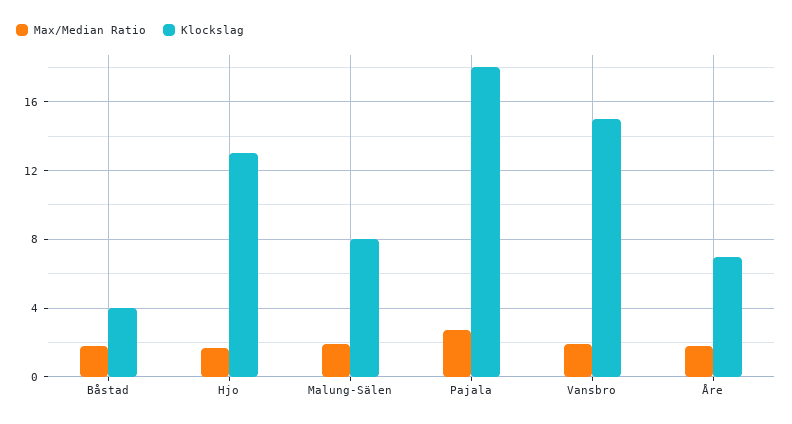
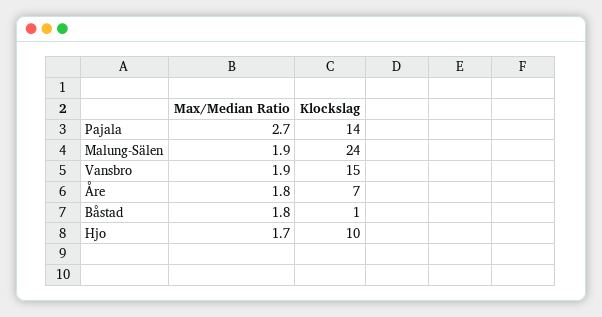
Klockslag, Båstad: 4 -> 1
Klockslag, Hjo: 13 -> 10
Klockslag, Malung-Sälen: 8 -> 24
Klockslag, Pajala: 18 -> 14

